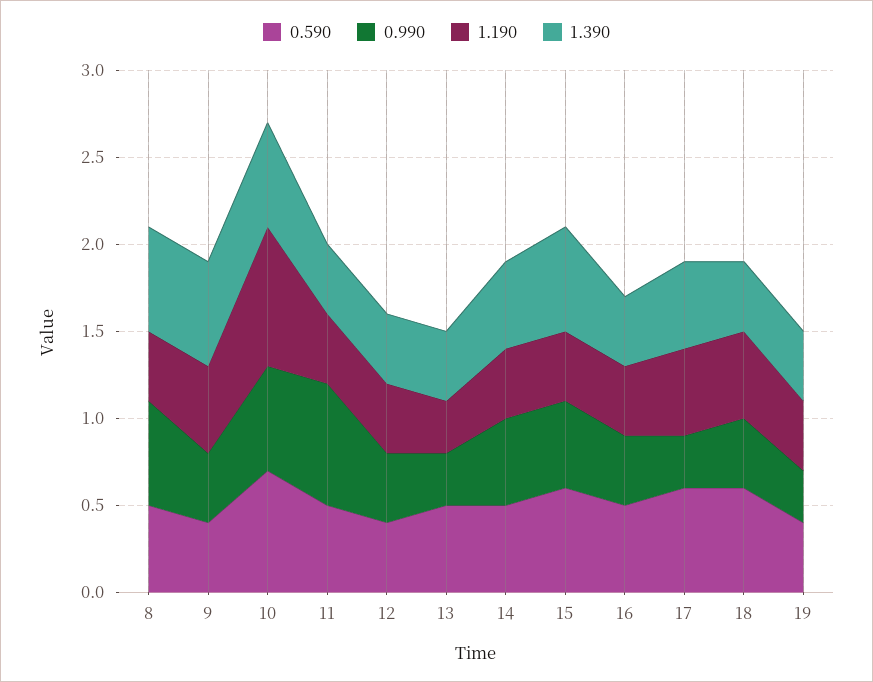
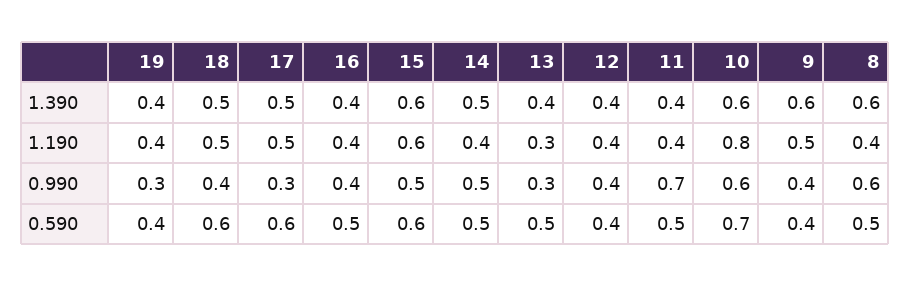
1.190, 15: 0.4 -> 0.6
1.390, 18: 0.4 -> 0.5

